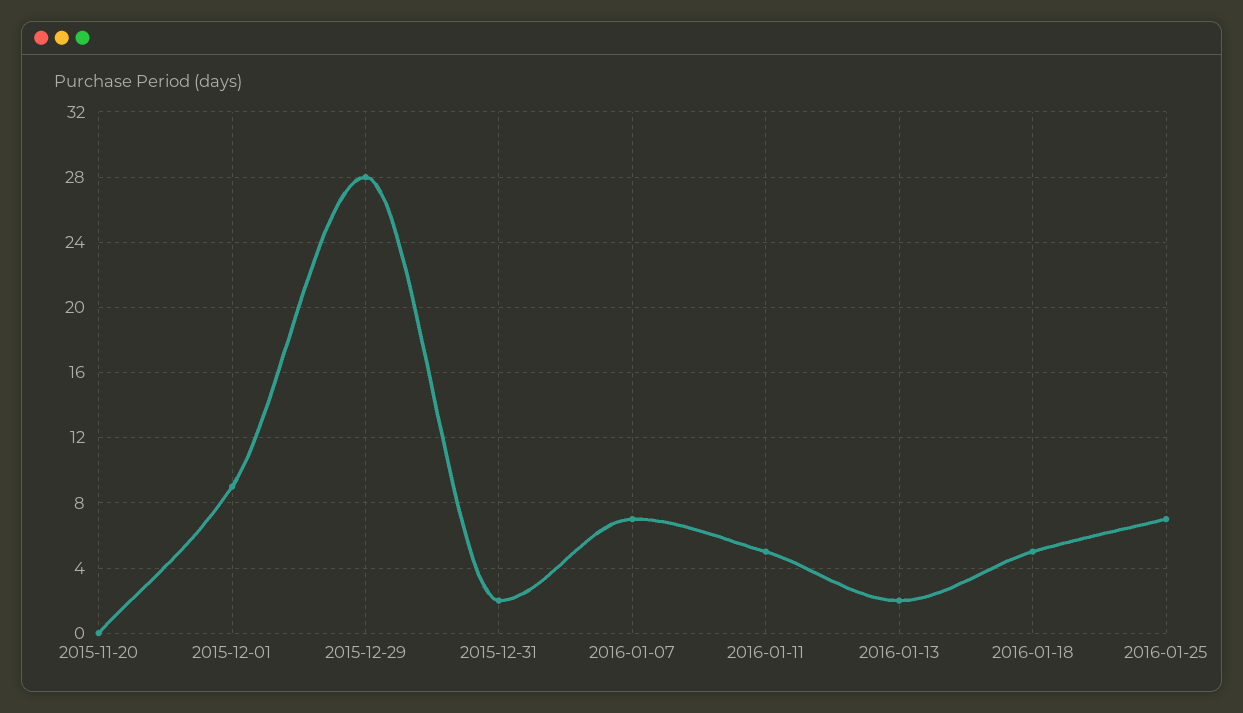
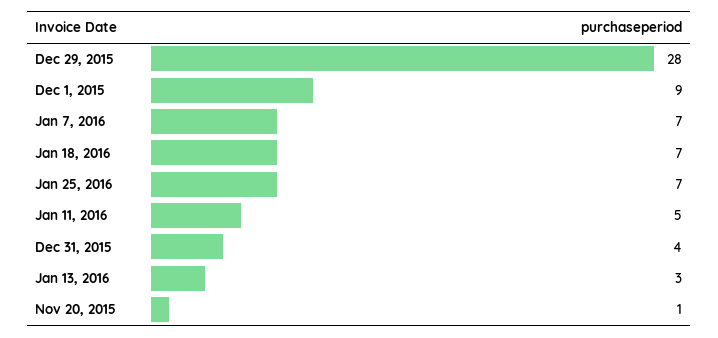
2015-11-20: 0 -> 1
2015-12-31: 2 -> 4
2016-01-13: 2 -> 3
2016-01-18: 5 -> 7

